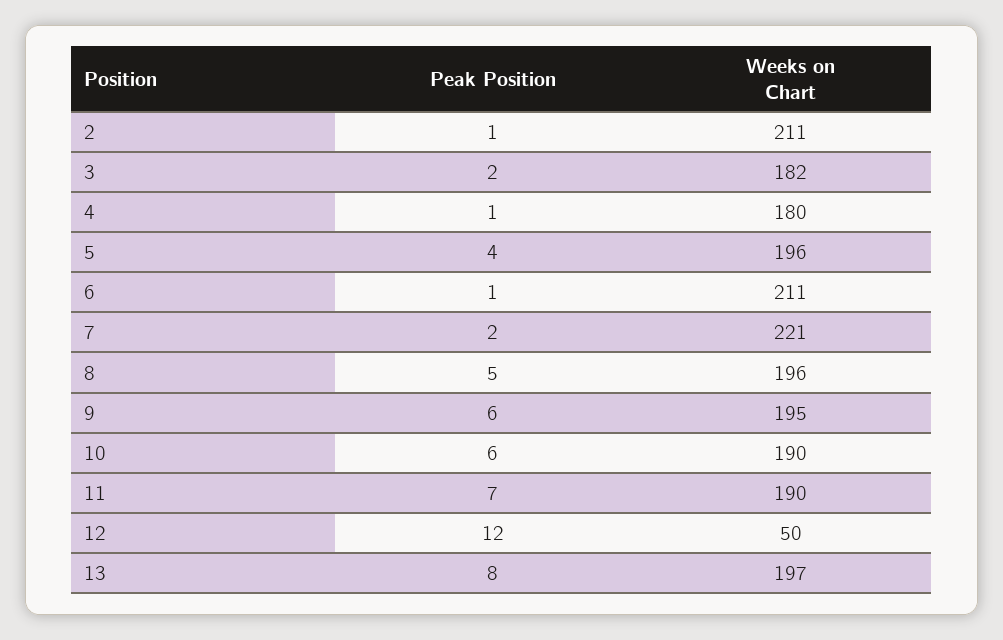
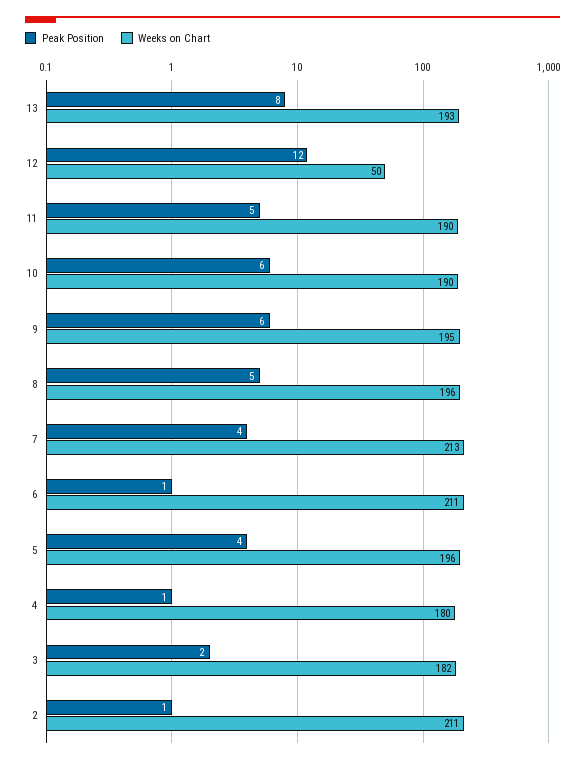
Peak Position, 7: 2 -> 4
Weeks on Chart, 7: 221 -> 213
Peak Position, 11: 7 -> 5
Weeks on Chart, 13: 197 -> 193

